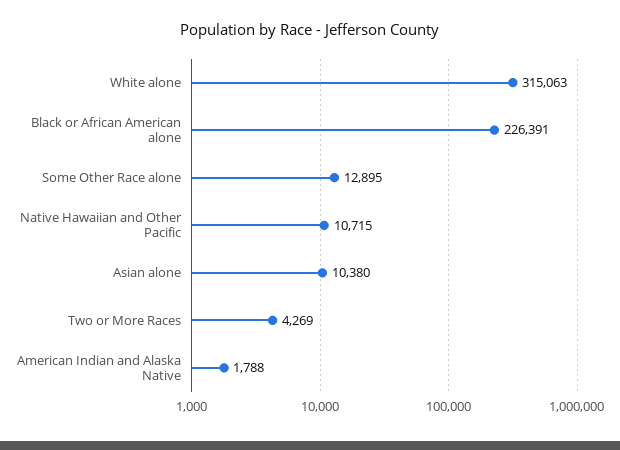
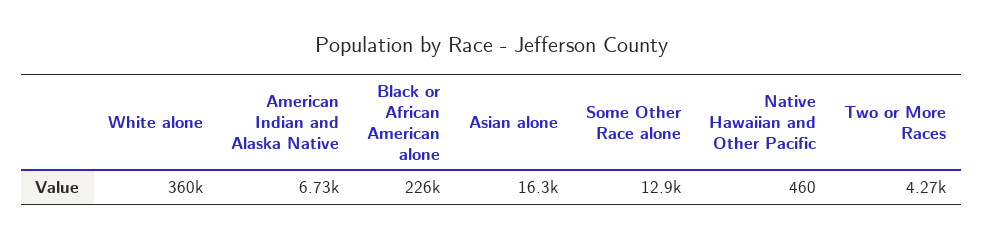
White alone: 315063 -> 360000
Native Hawaiian and Other Pacific: 10715 -> 460
Asian alone: 10380 -> 16300
American Indian and Alaska Native: 1788 -> 6730

